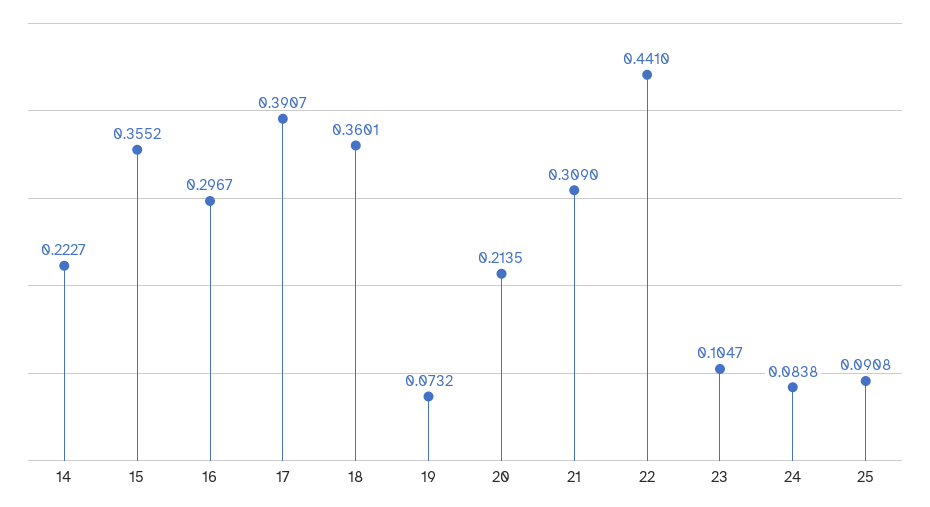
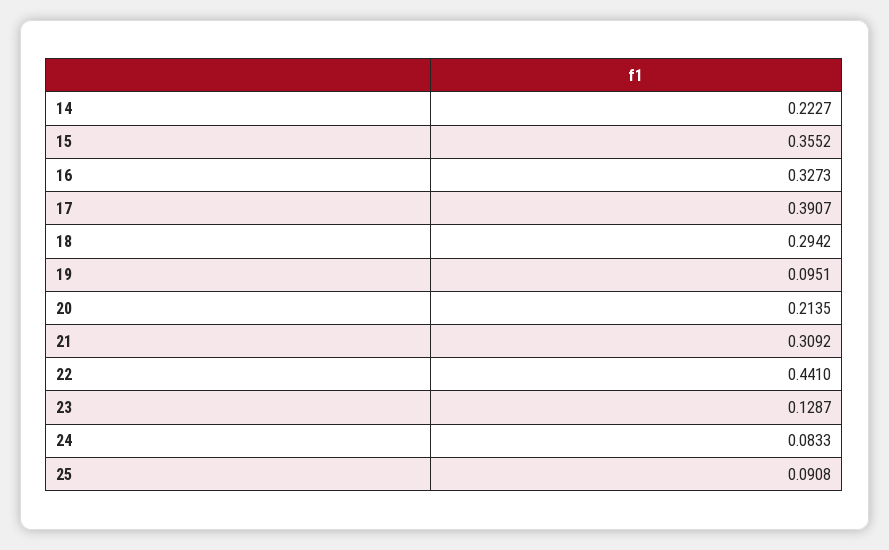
16: 0.2967 -> 0.3273
18: 0.3601 -> 0.2942
19: 0.0732 -> 0.0951
21: 0.309 -> 0.3092
23: 0.1047 -> 0.1287
24: 0.0838 -> 0.0833

